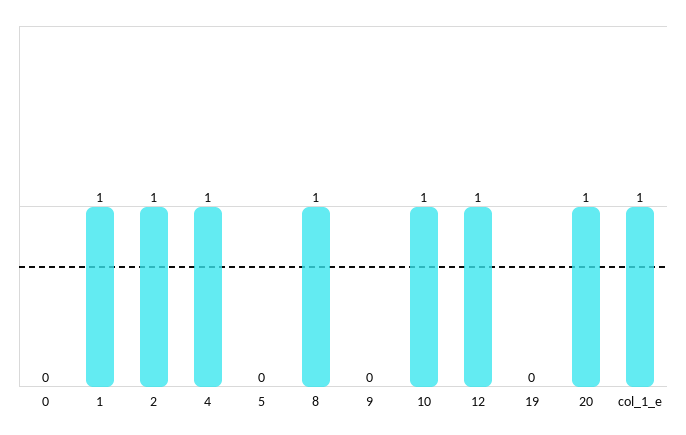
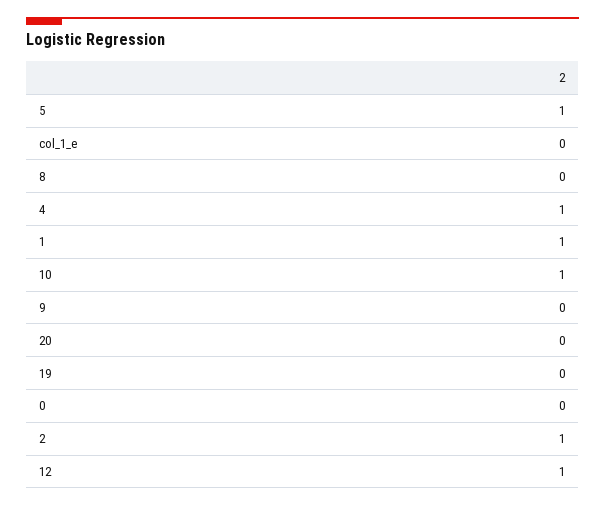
5: 0 -> 1
8: 1 -> 0
20: 1 -> 0
col_1_e: 1 -> 0

